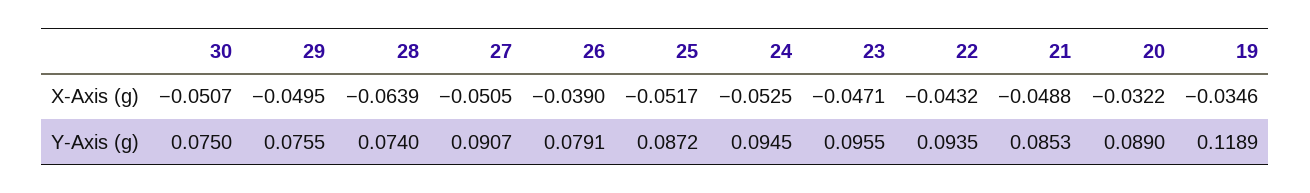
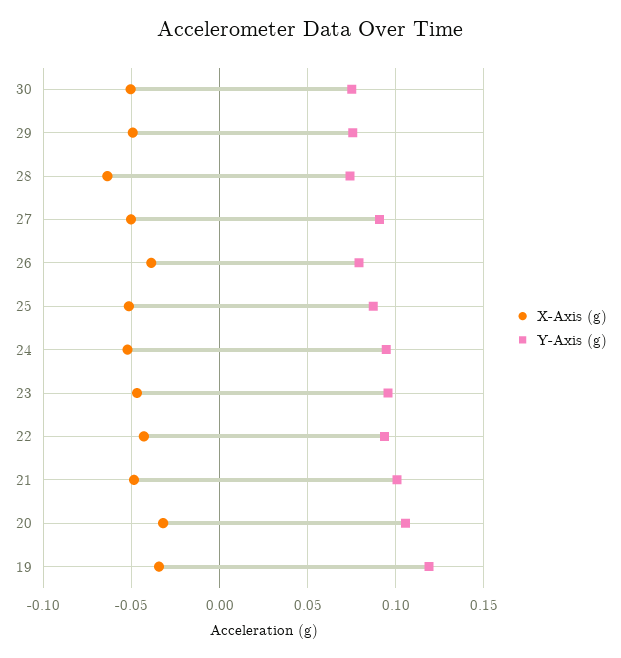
Y-Axis (g), 21: 0.0853 -> 0.1
Y-Axis (g), 20: 0.089 -> 0.105

